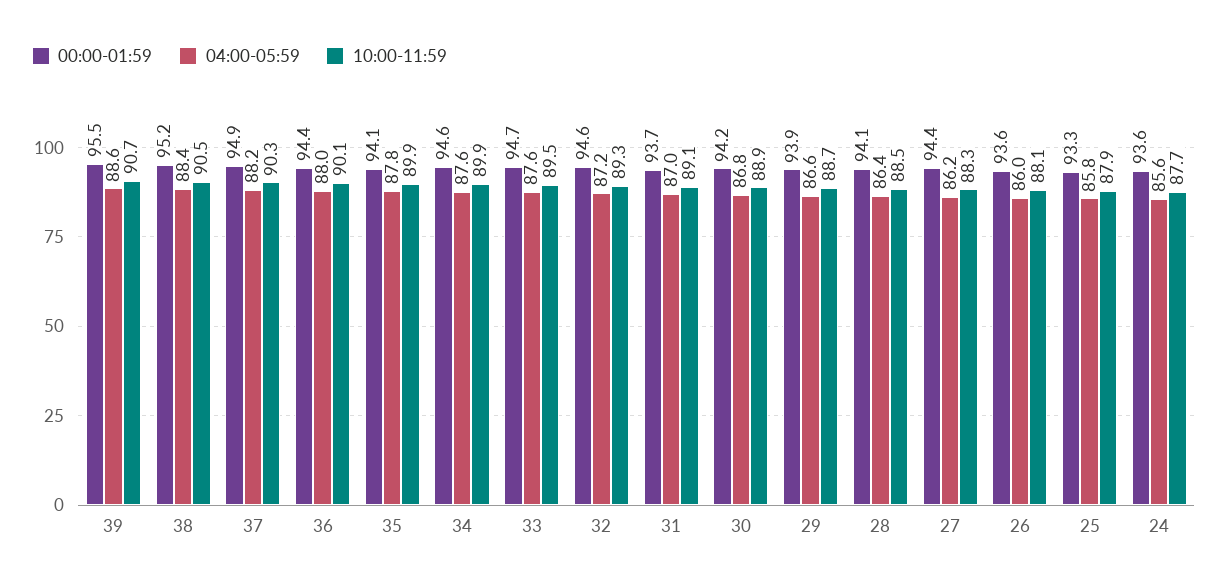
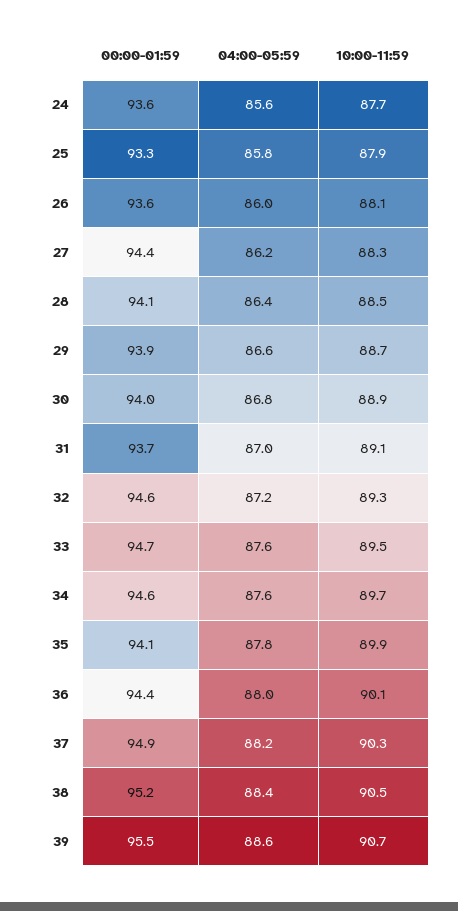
10:00-11:59, 34: 89.9 -> 89.7
00:00-01:59, 30: 94.2 -> 94

